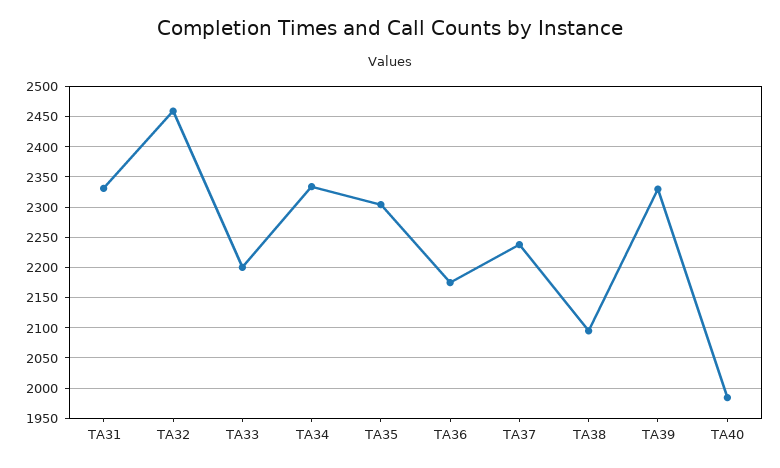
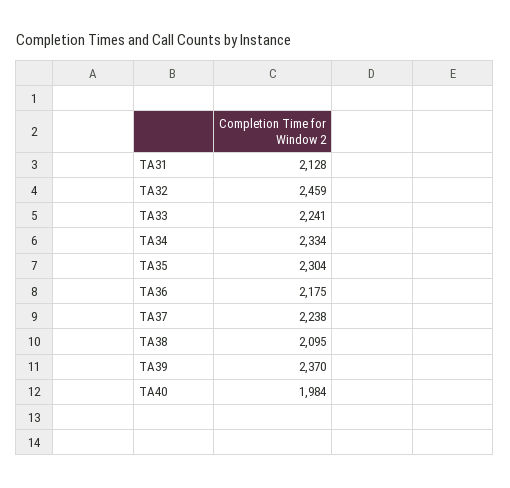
TA31: 2330 -> 2128
TA33: 2200 -> 2241
TA39: 2330 -> 2370

